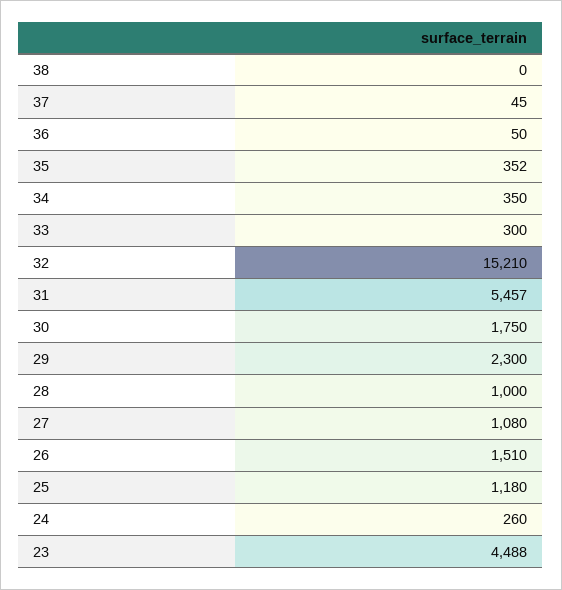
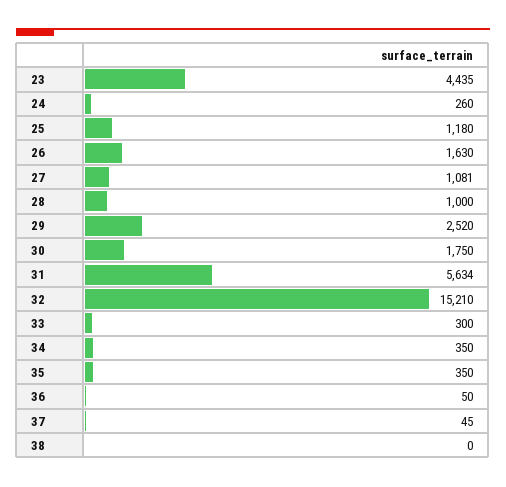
35: 352 -> 350
31: 5457 -> 5634
29: 2300 -> 2520
27: 1080 -> 1081
26: 1510 -> 1630
23: 4488 -> 4435

